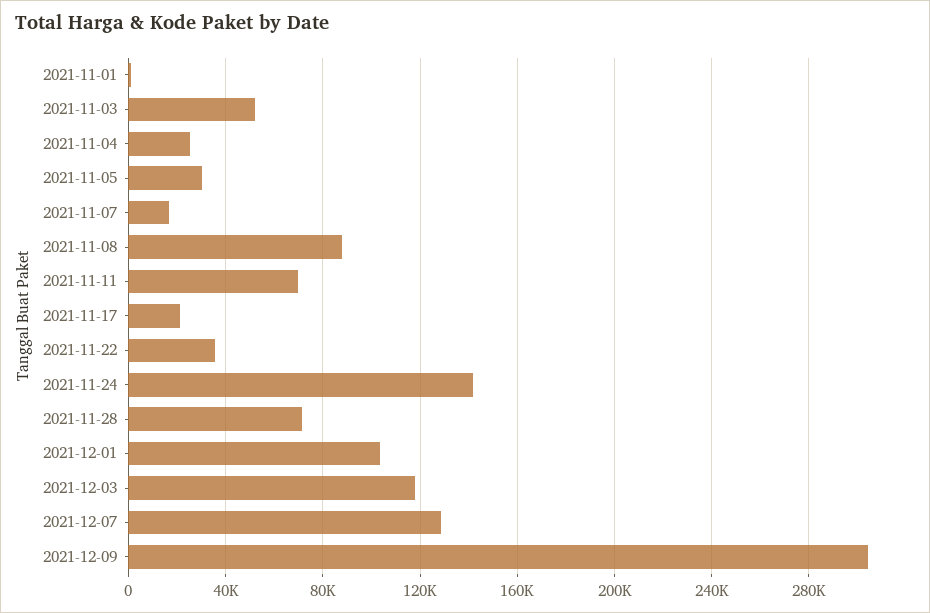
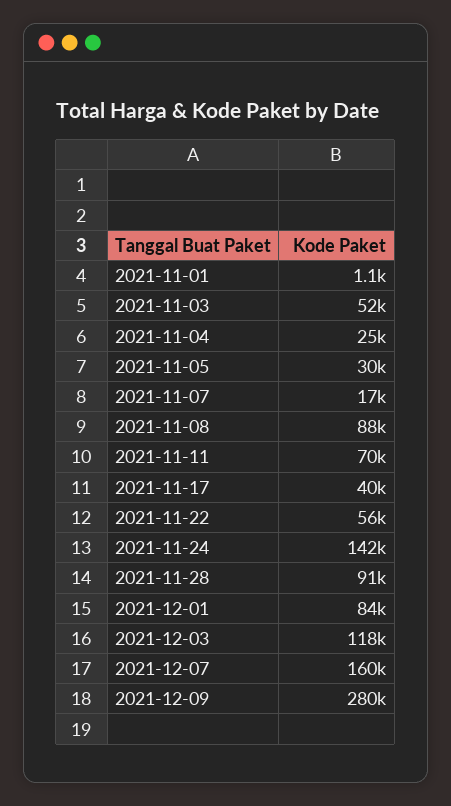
2021-11-17: 20000 -> 40000
2021-11-22: 35000 -> 56000
2021-11-28: 70000 -> 91000
2021-12-01: 105000 -> 84000
2021-12-07: 130000 -> 160000
2021-12-09: 305000 -> 280000

